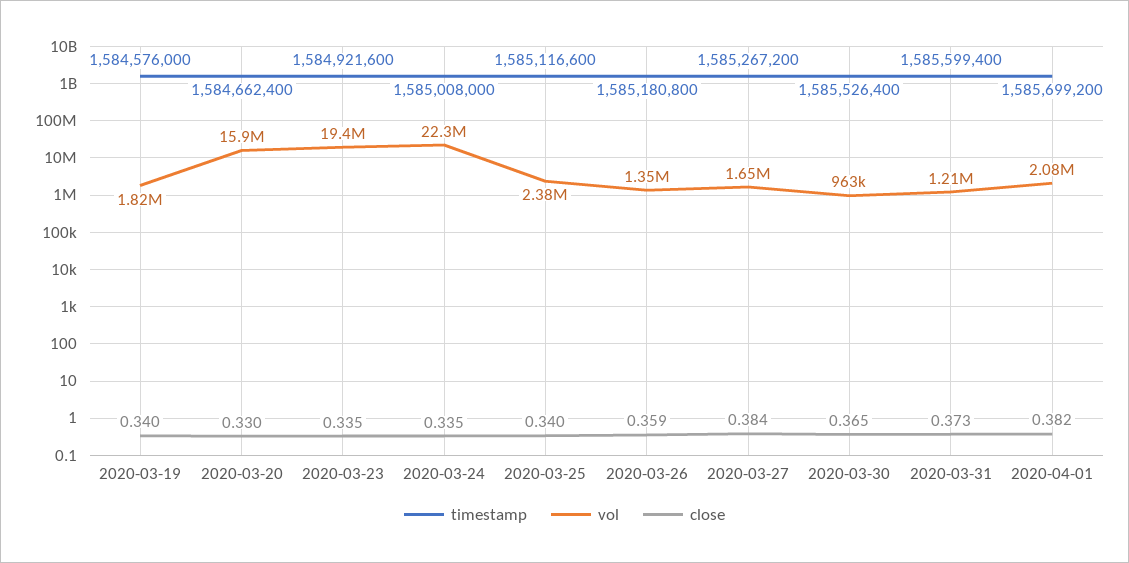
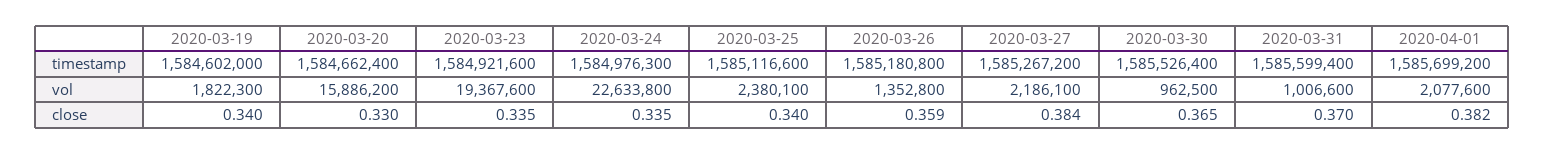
timestamp, 2020-03-19: 1584576000 -> 1584602000
timestamp, 2020-03-24: 1585008000 -> 1584976300
vol, 2020-03-24: 22300000 -> 22633800
vol, 2020-03-27: 1650000 -> 2186100
vol, 2020-03-31: 1210000 -> 1006600
close, 2020-03-31: 0.373 -> 0.37

